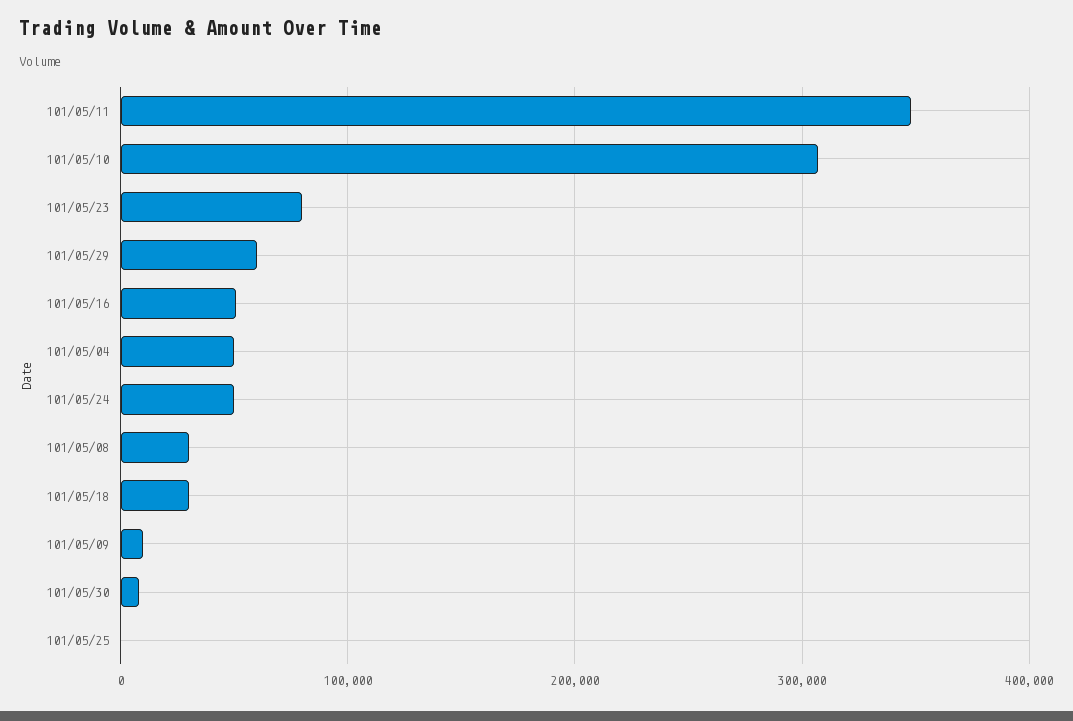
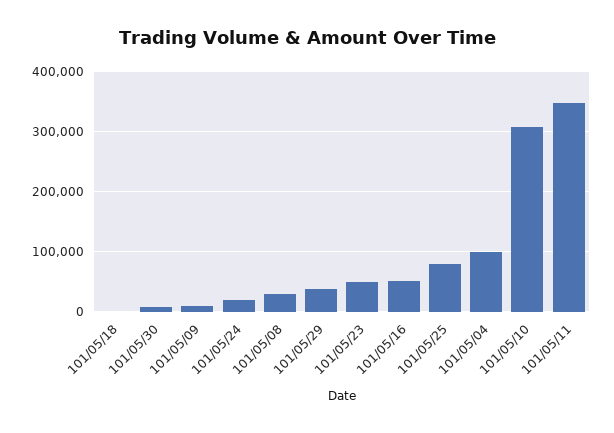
101/05/23: 80000 -> 50000
101/05/29: 60000 -> 40000
101/05/04: 50000 -> 100000
101/05/24: 50000 -> 20000
101/05/18: 30000 -> 0
101/05/25: 0 -> 80000

